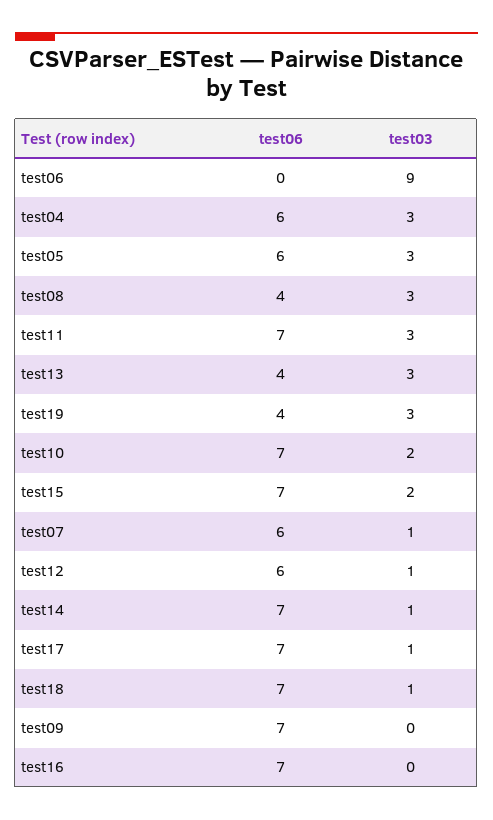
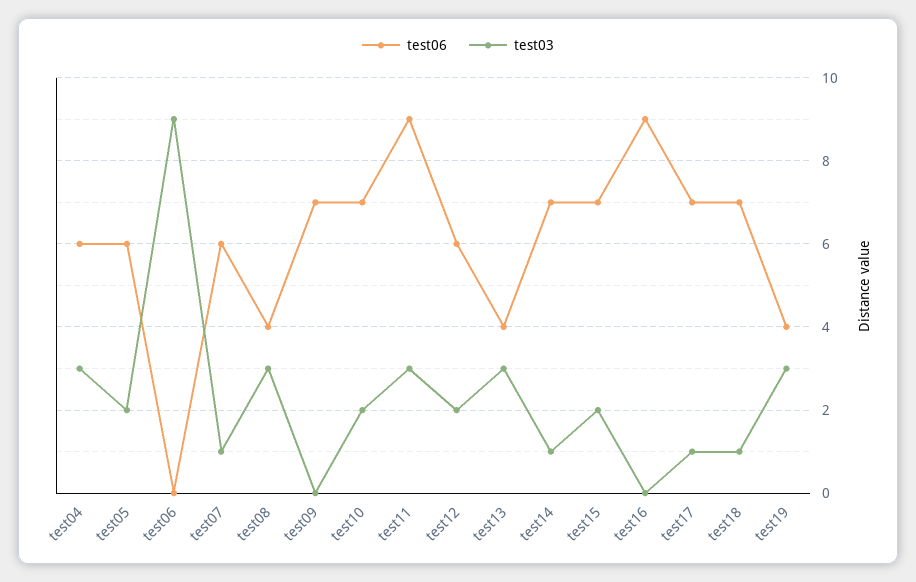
test03, test05: 3 -> 2
test06, test11: 7 -> 9
test03, test12: 1 -> 2
test06, test16: 7 -> 9

